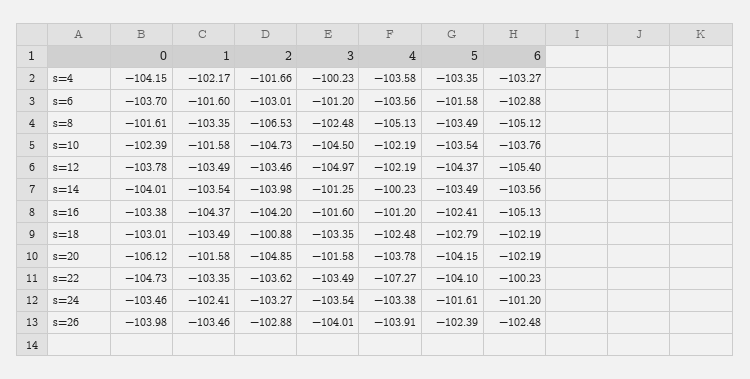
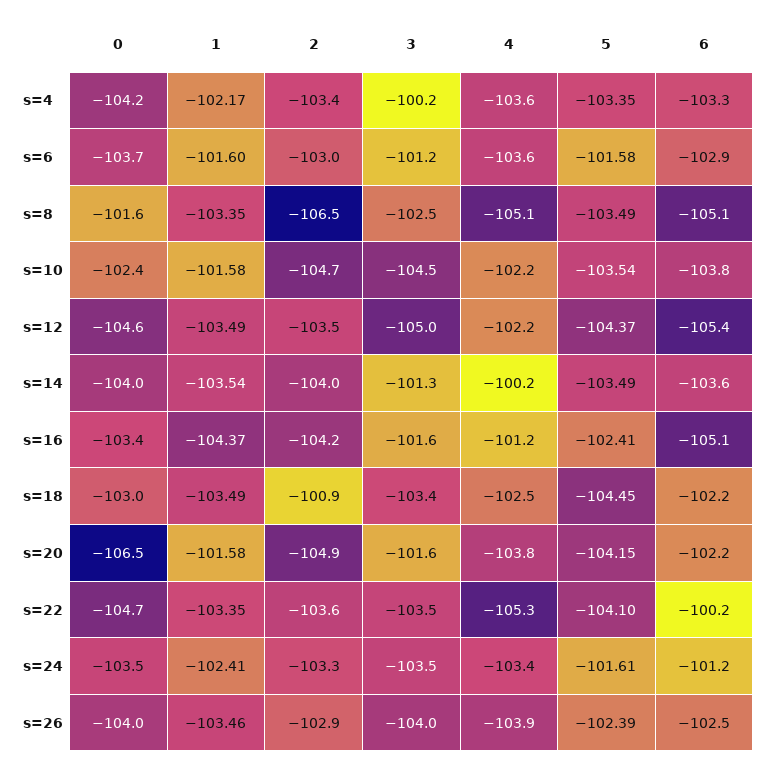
2, s=4: -101.66 -> -103.4
0, s=12: -103.78 -> -104.6
5, s=18: -102.79 -> -104.45
0, s=20: -106.12 -> -106.5
4, s=22: -107.27 -> -105.3

